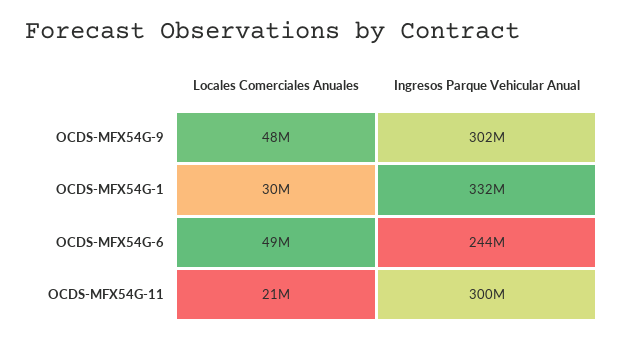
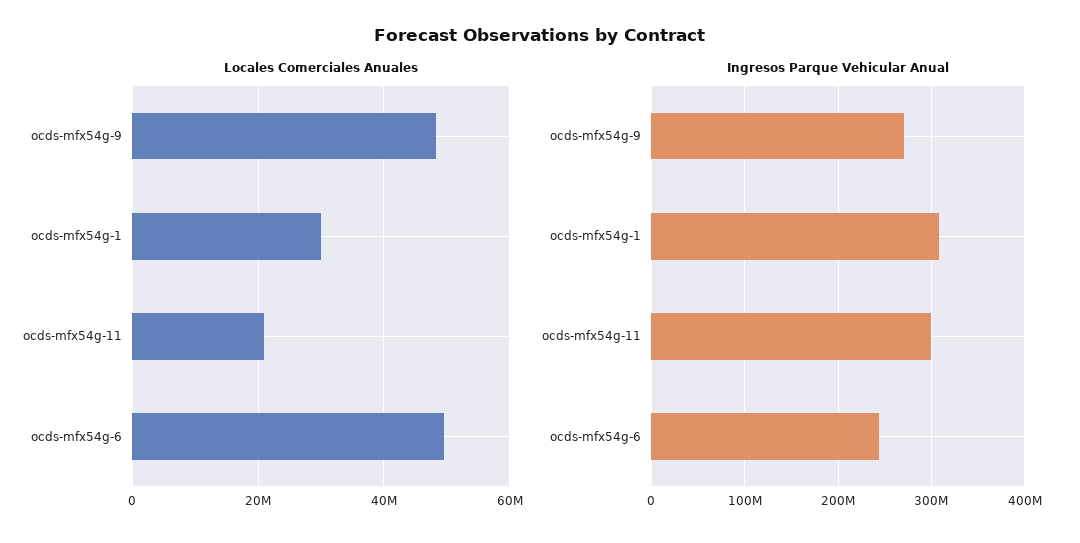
Ingresos Parque Vehicular Anual, OCDS-MFX54G-9: 302000000 -> 270000000
Ingresos Parque Vehicular Anual, OCDS-MFX54G-1: 332000000 -> 310000000

